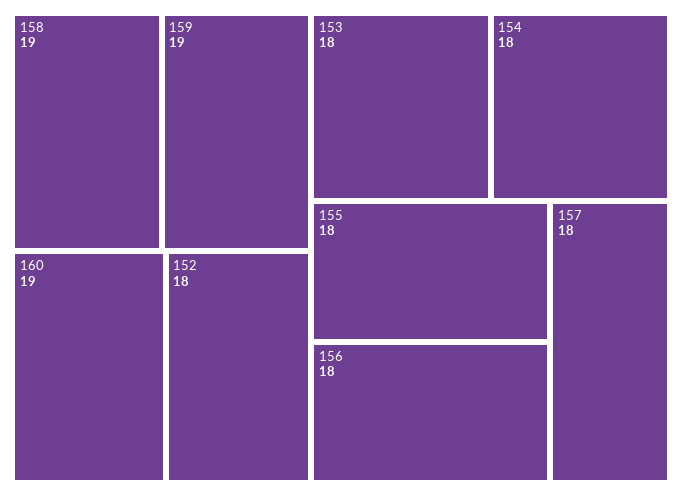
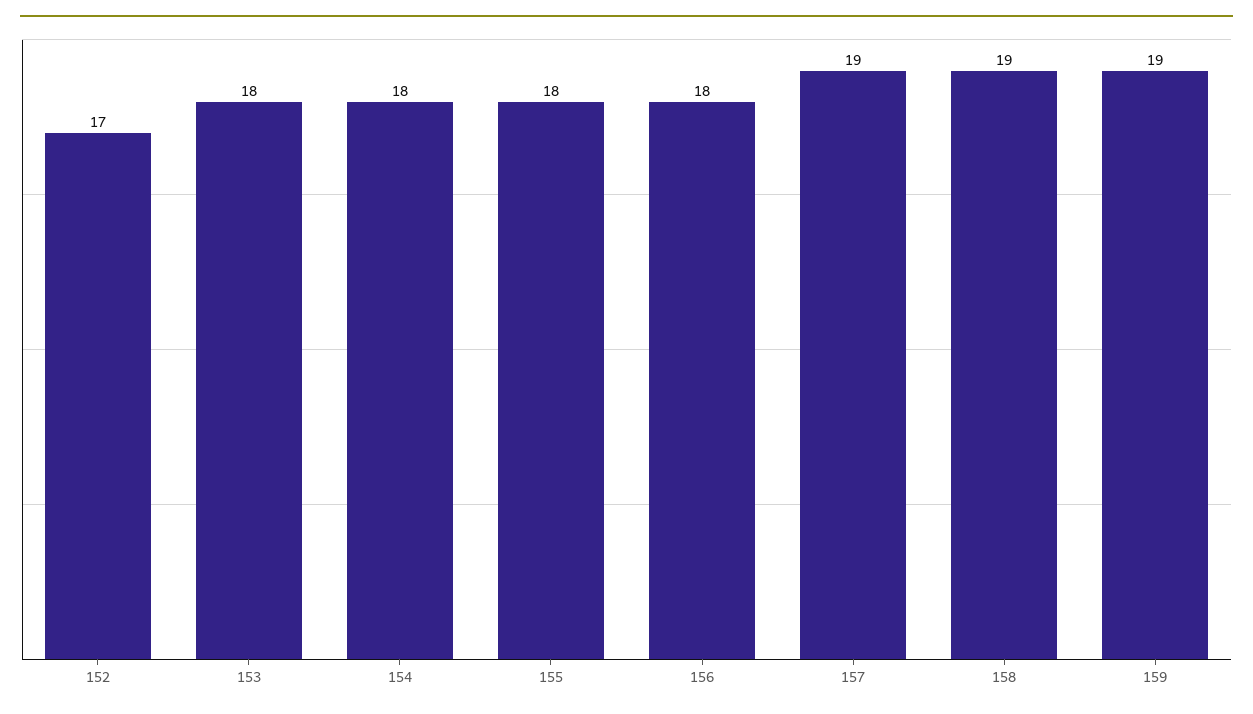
160: 19 -> none
152: 18 -> 17
157: 18 -> 19

